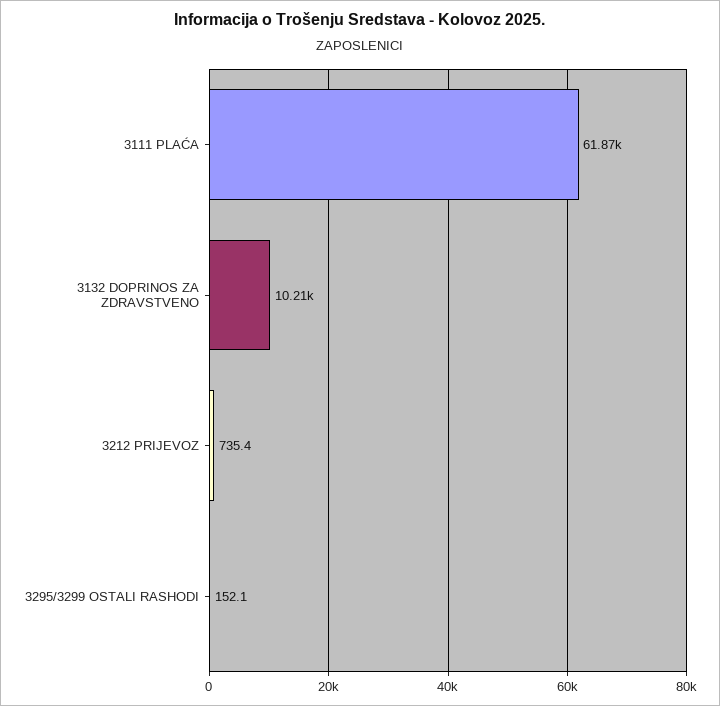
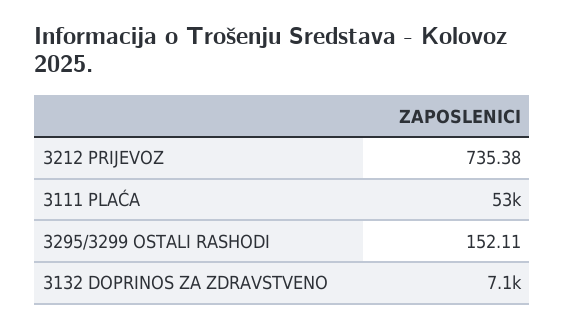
3111 PLAĆA: 61870 -> 53000
3132 DOPRINOS ZA ZDRAVSTVENO: 10210 -> 7100

